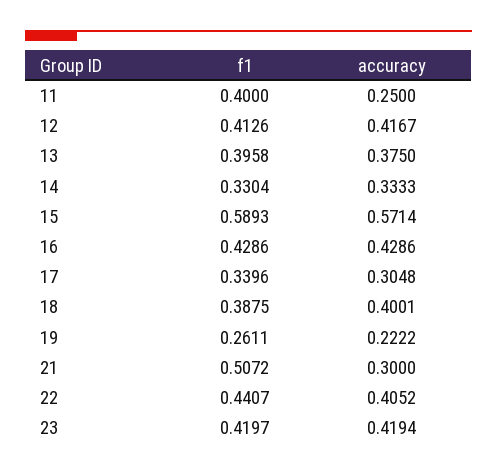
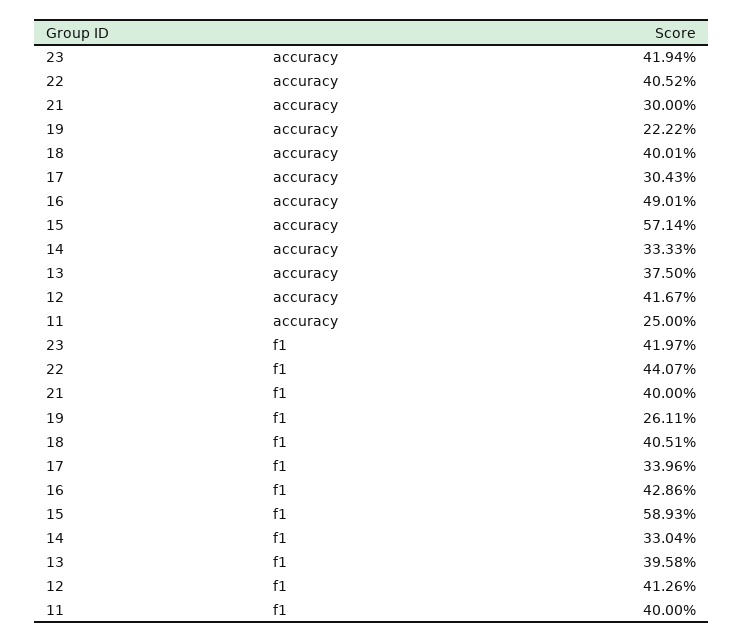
accuracy, 16: 0.4286 -> 0.4901
accuracy, 17: 0.3048 -> 0.3043
f1, 18: 0.3875 -> 0.4051
f1, 21: 0.5072 -> 0.4

